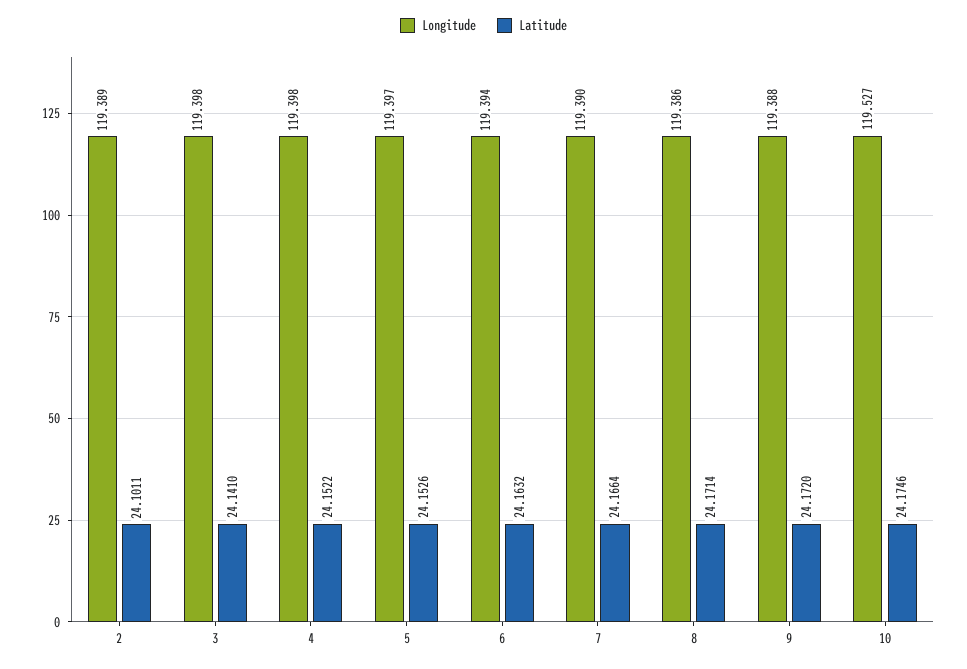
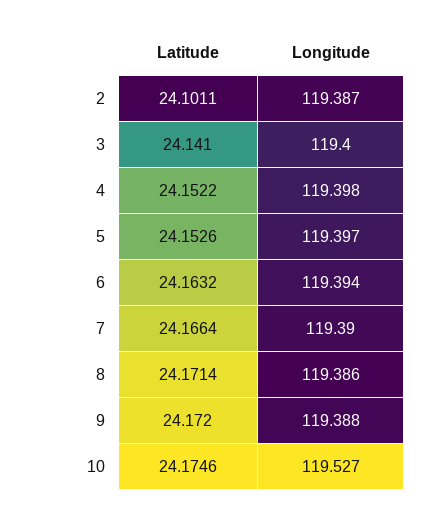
Longitude, 2: 119.389 -> 119.387
Longitude, 3: 119.398 -> 119.4

